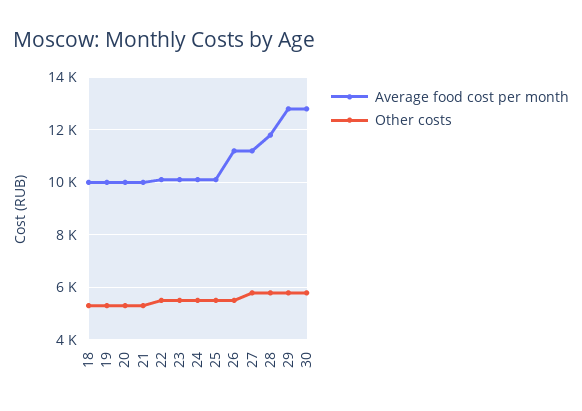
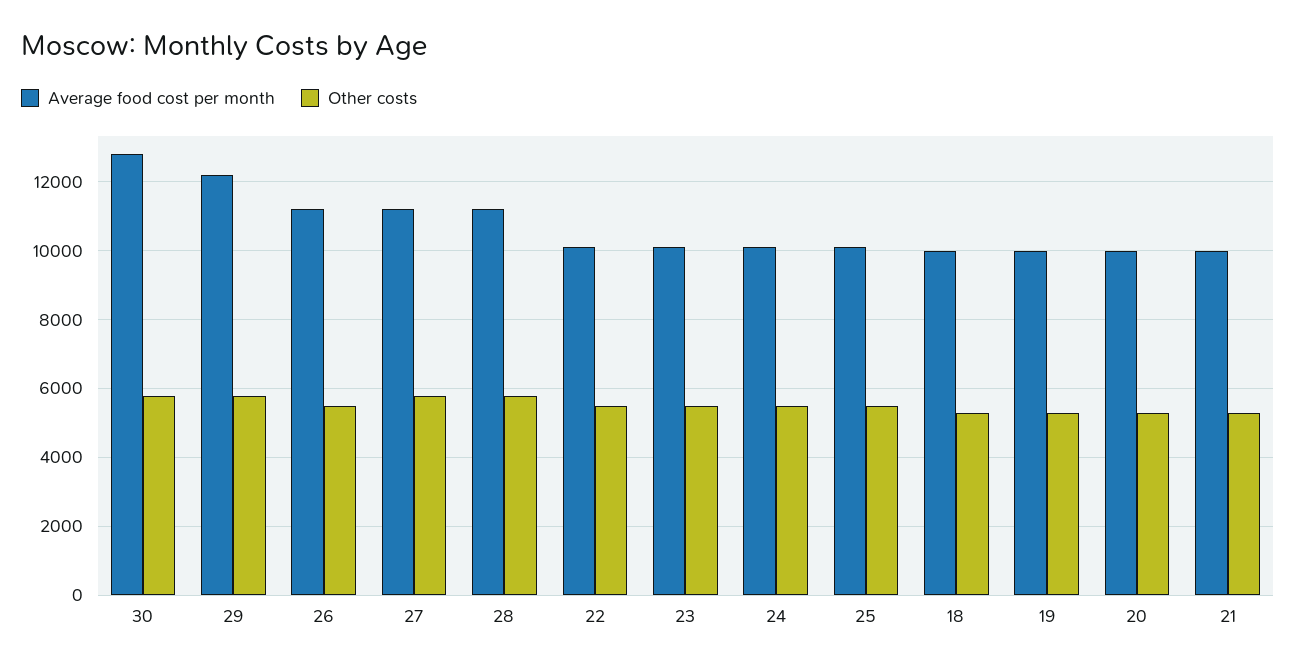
Average food cost per month, 28: 11750 -> 11200
Average food cost per month, 29: 12750 -> 12200

